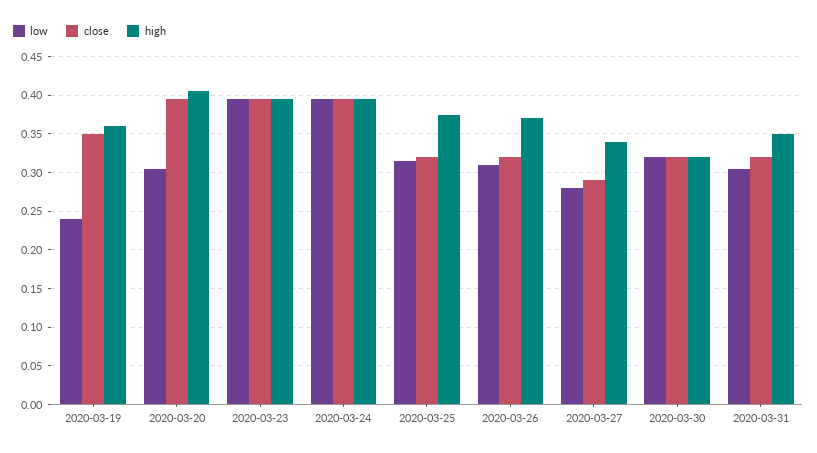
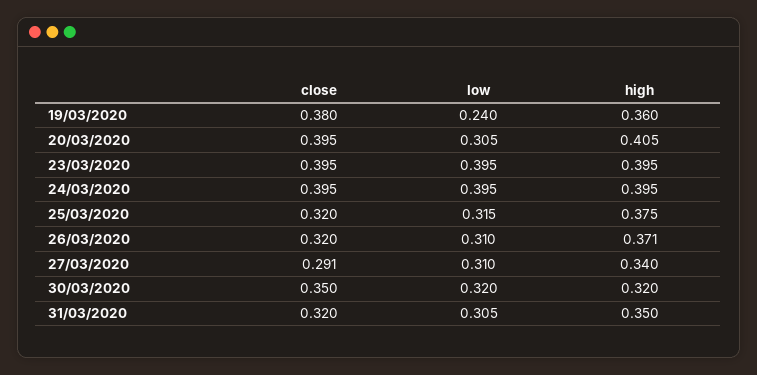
close, 2020-03-19: 0.35 -> 0.38
low, 2020-03-27: 0.28 -> 0.31
close, 2020-03-30: 0.32 -> 0.35

